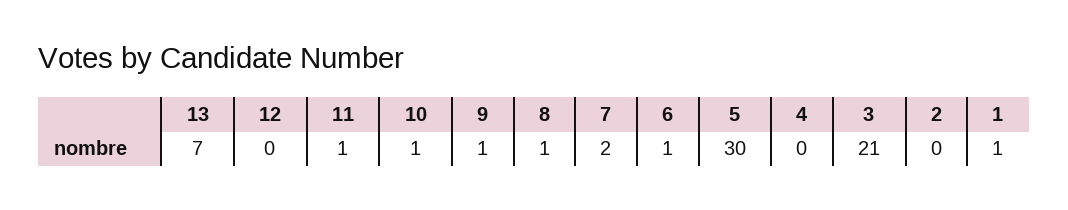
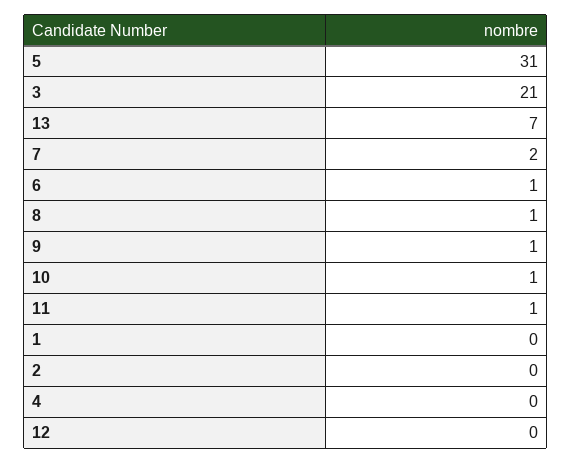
5: 30 -> 31
1: 1 -> 0

